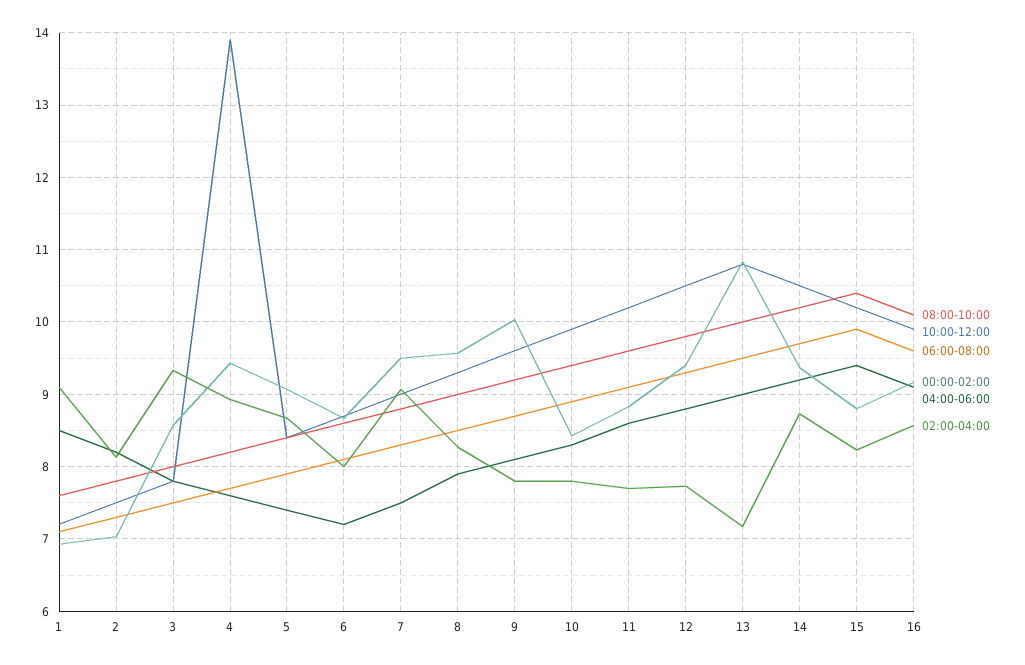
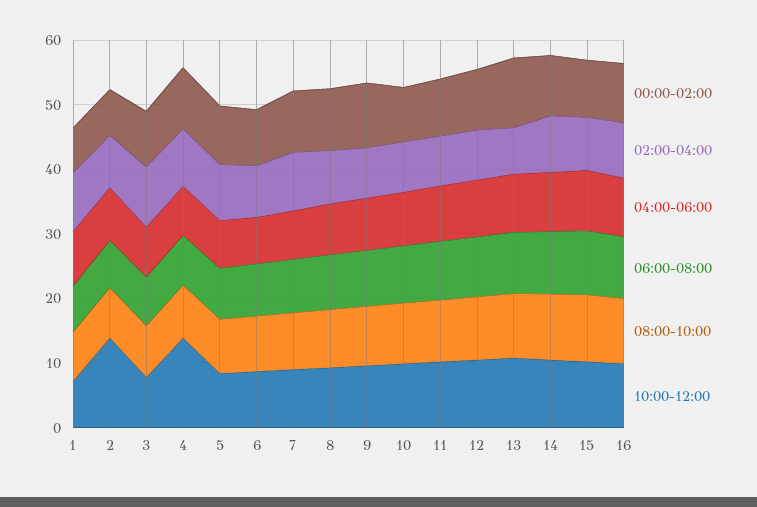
10:00-12:00, 2: 7.5 -> 14

